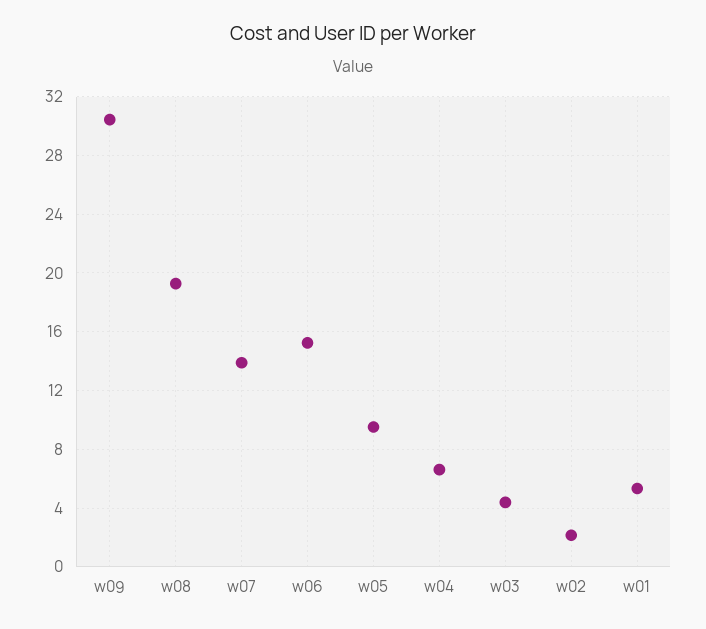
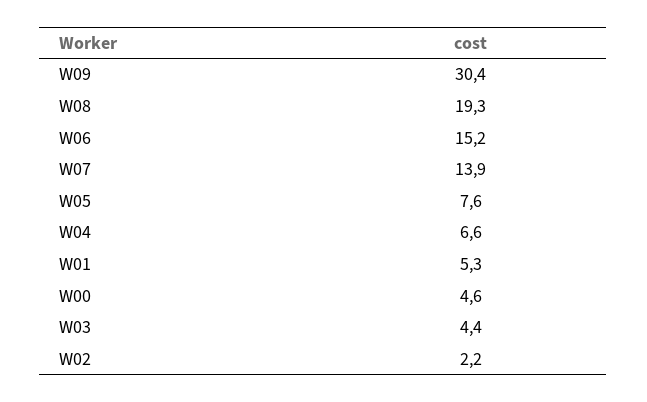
w05: 9.5 -> 7.6
W00: none -> 4.6

